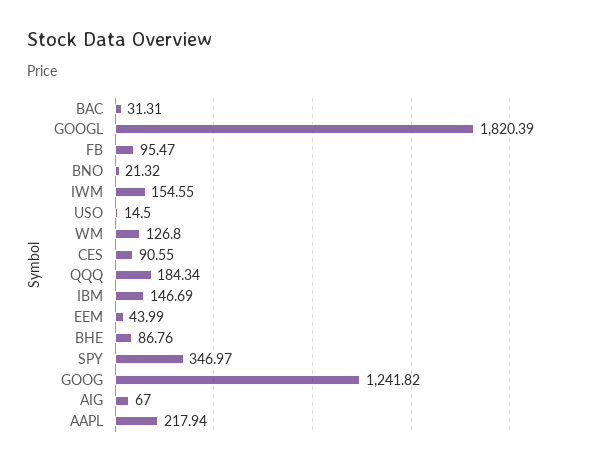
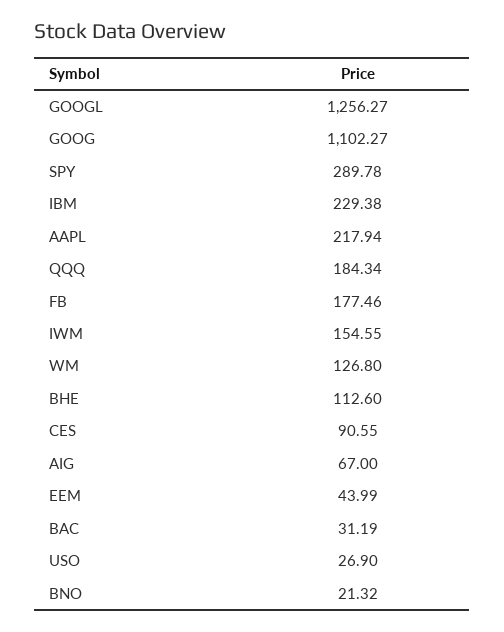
BAC: 31.31 -> 31.19
GOOGL: 1820.39 -> 1256.27
FB: 95.47 -> 177.46
USO: 14.5 -> 26.9
IBM: 146.69 -> 229.38
BHE: 86.76 -> 112.6
SPY: 346.97 -> 289.78
GOOG: 1241.82 -> 1102.27

